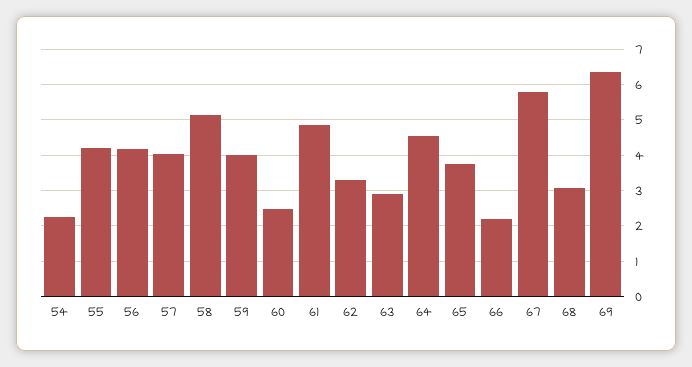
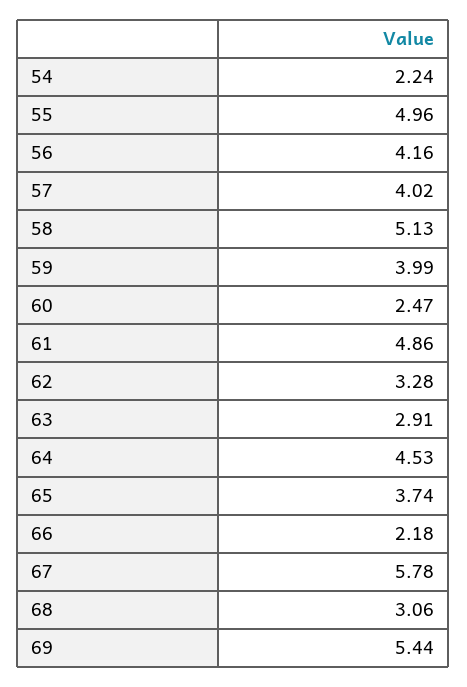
55: 4.2 -> 4.96
69: 6.4 -> 5.44

